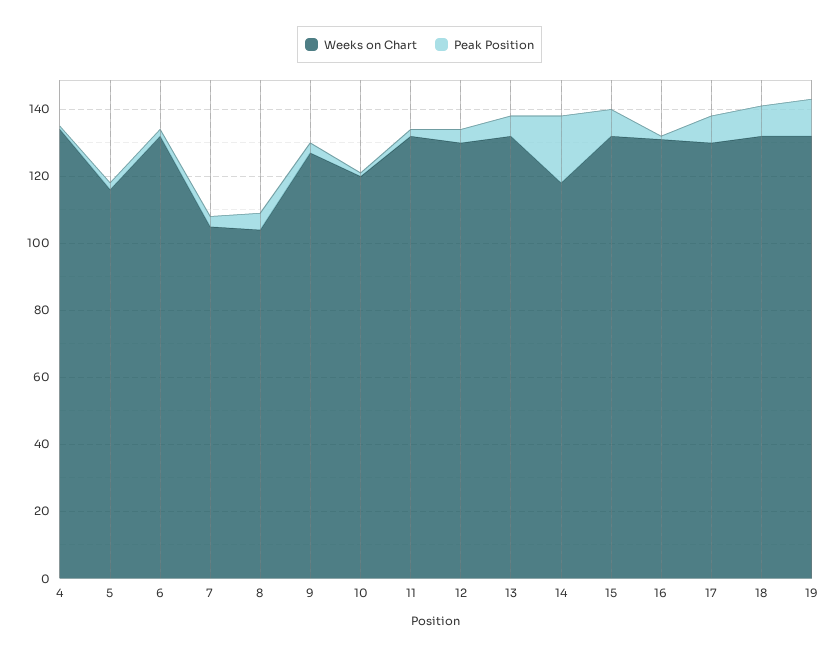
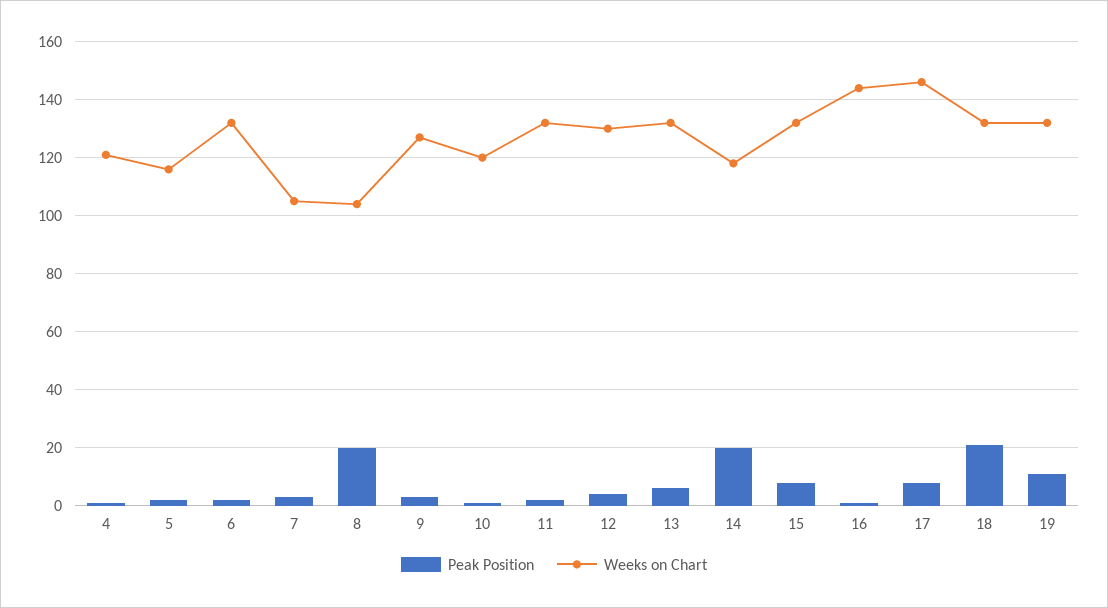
Weeks on Chart, 4: 135 -> 120
Peak Position, 8: 5 -> 20
Weeks on Chart, 16: 130 -> 145
Weeks on Chart, 17: 130 -> 145
Peak Position, 18: 10 -> 20

